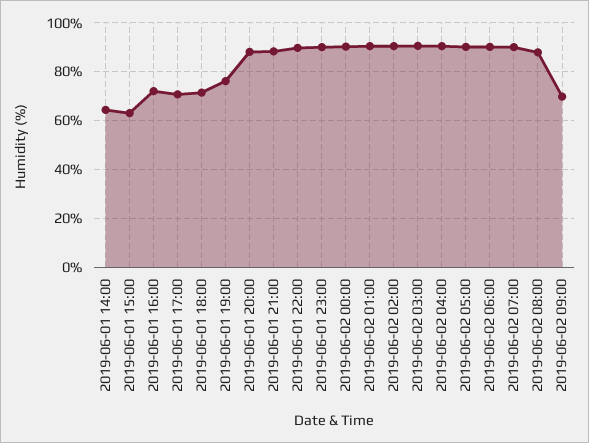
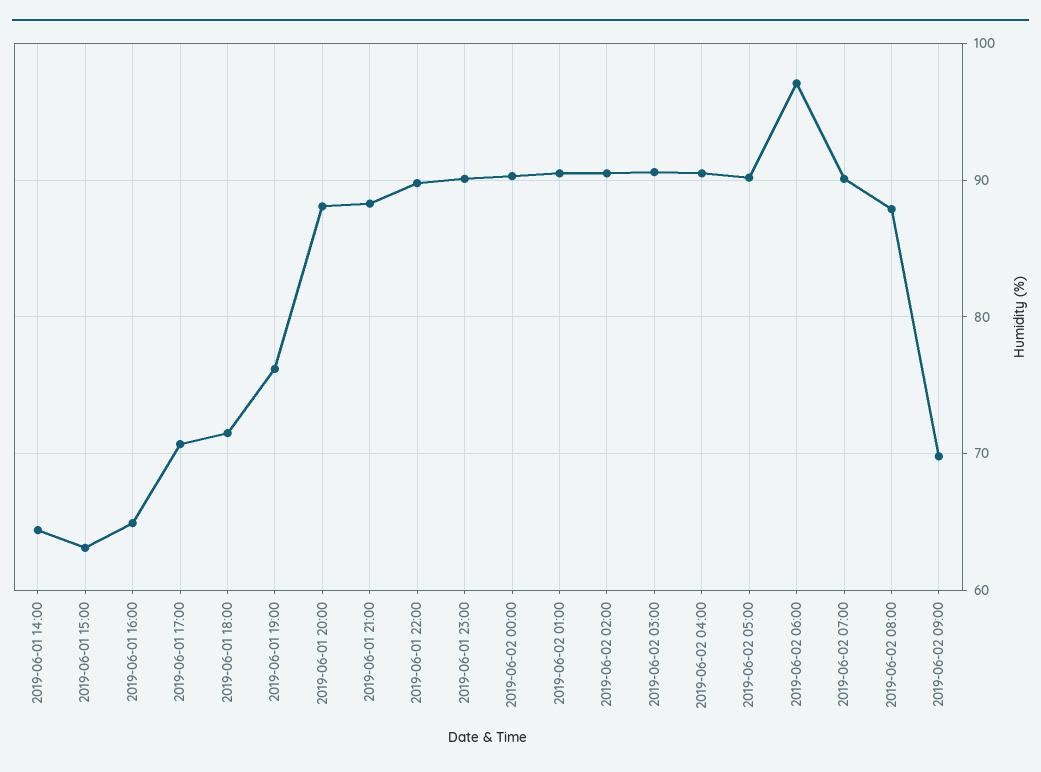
2019-06-01 16:00: 72.5 -> 65
2019-06-02 06:00: 90 -> 97

